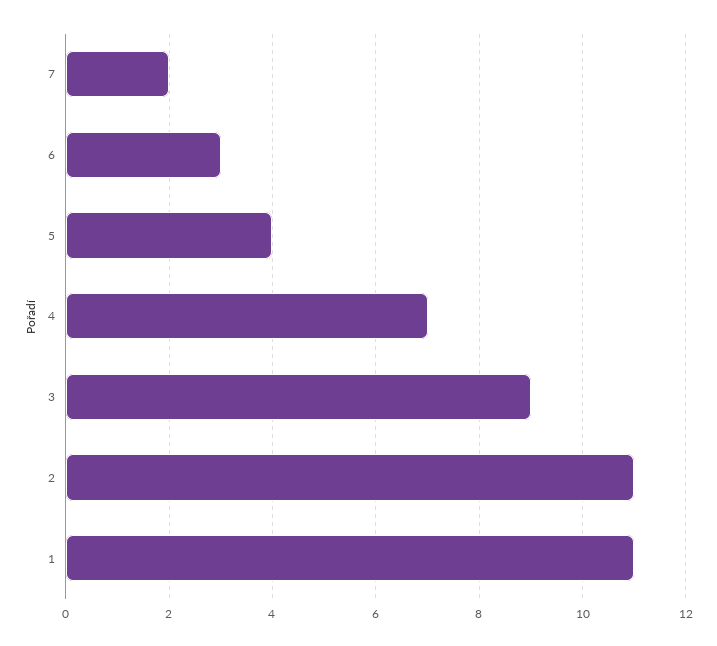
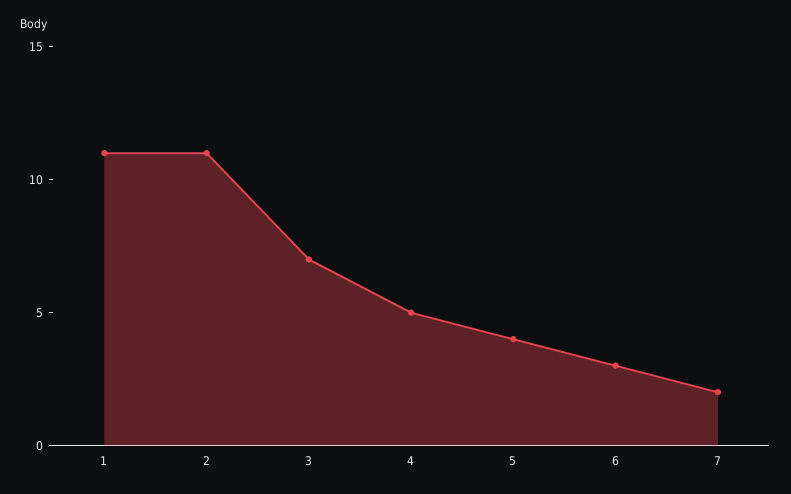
4: 7 -> 5
3: 9 -> 7

